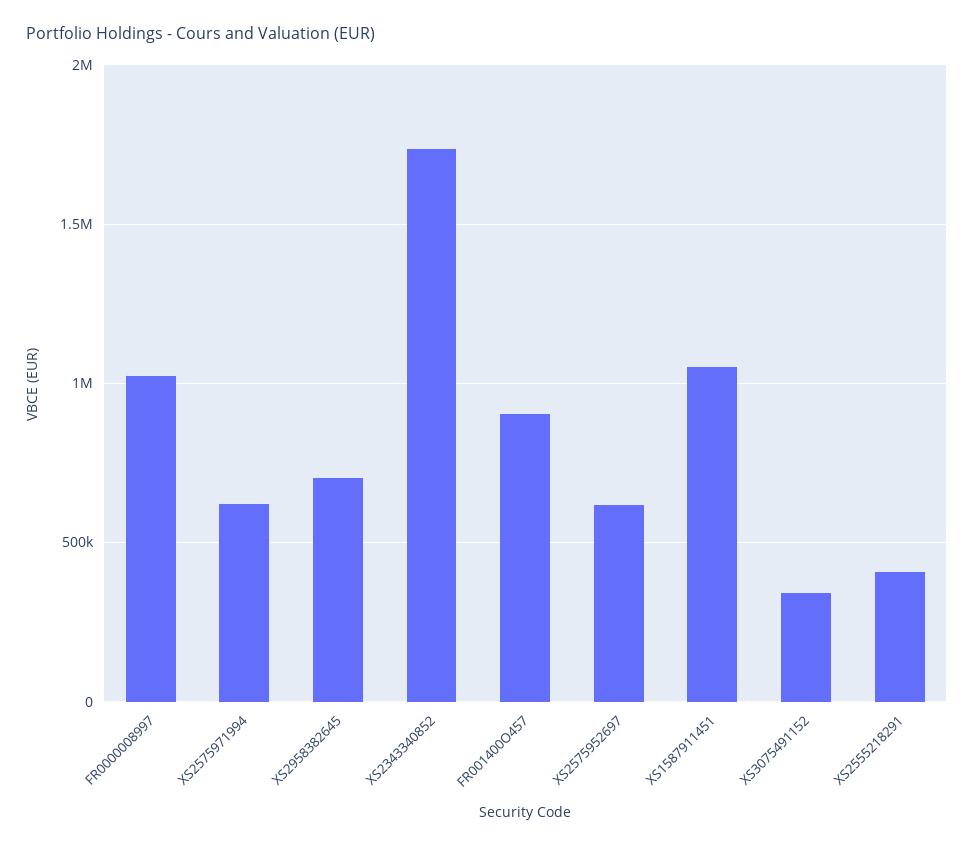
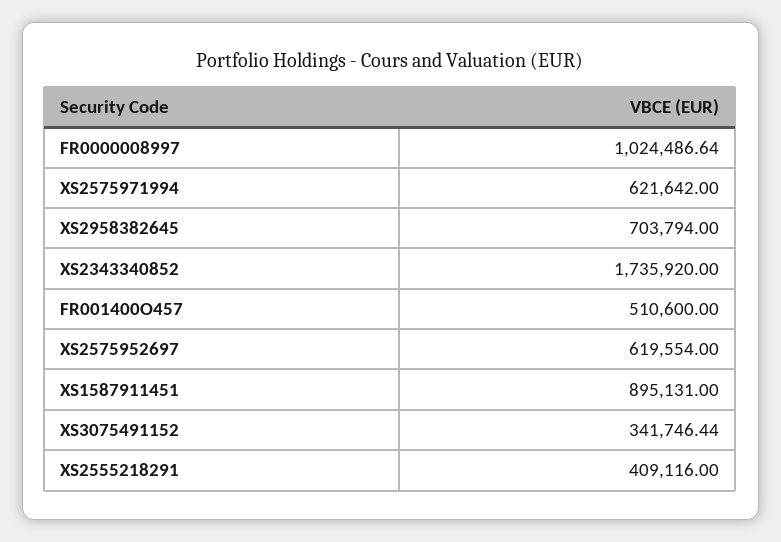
FR001400O457: 900000 -> 510600
XS1587911451: 1050000 -> 895131

